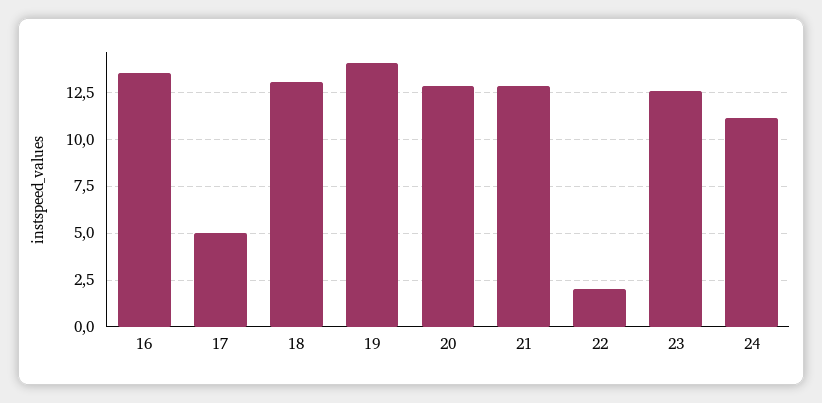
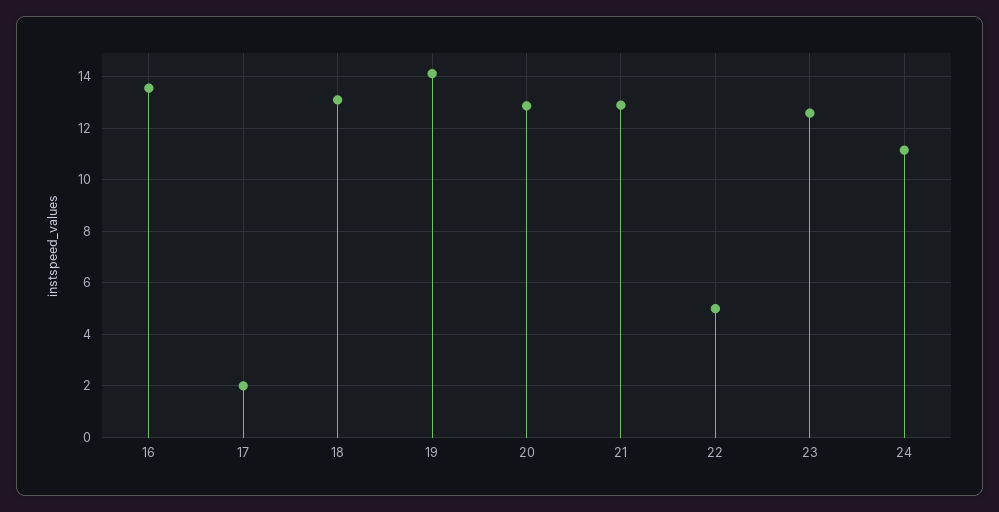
17: 5 -> 2
22: 2 -> 5

